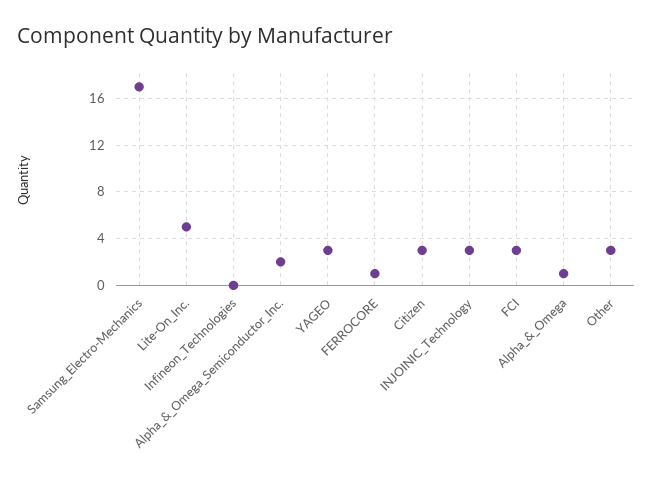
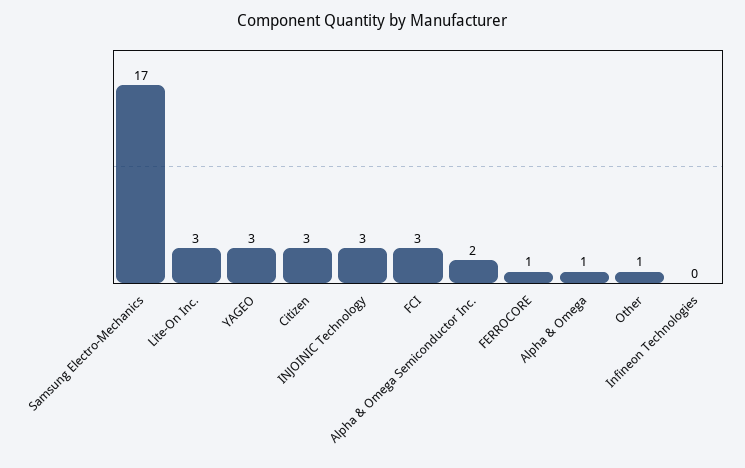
Lite-On_Inc.: 5 -> 3
Other: 3 -> 1

